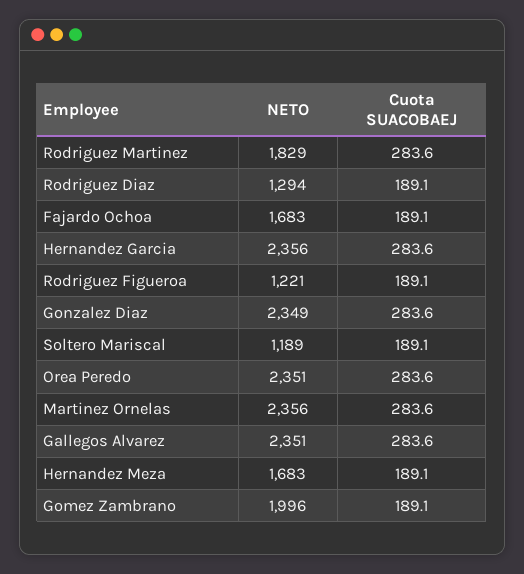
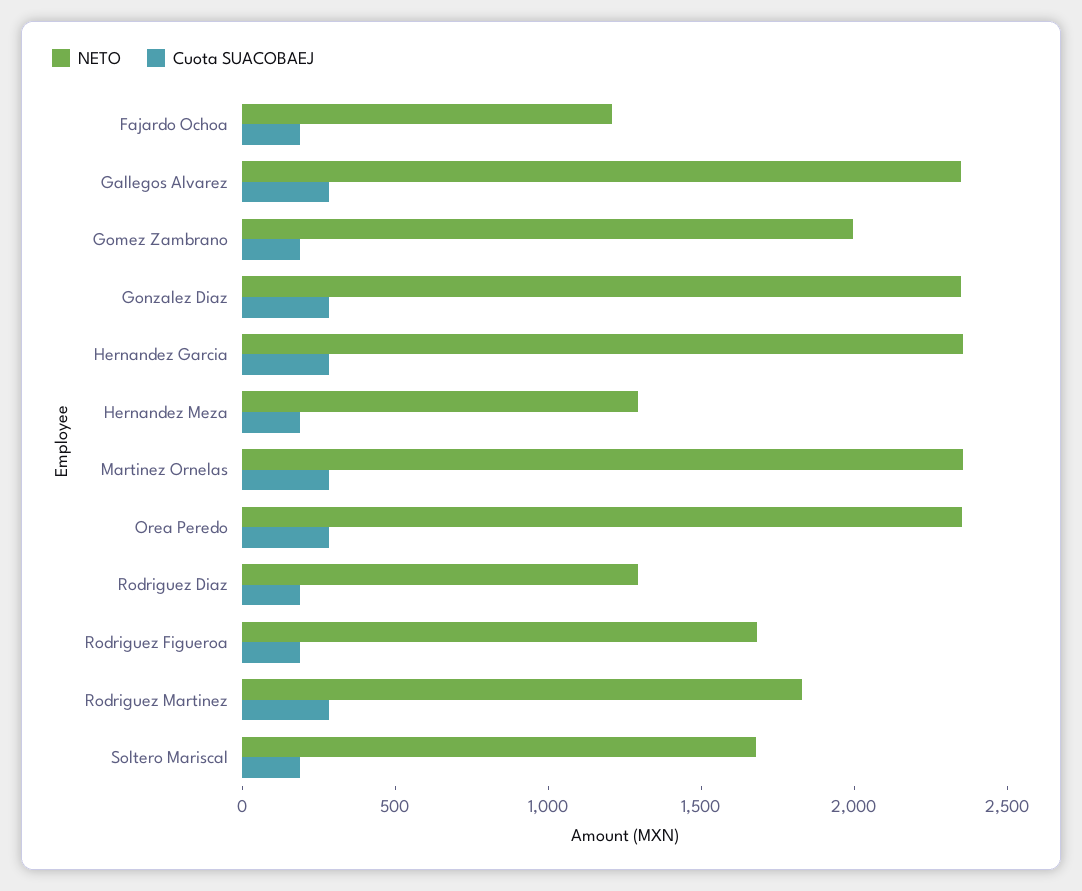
NETO, Fajardo Ochoa: 1683 -> 1200
NETO, Rodriguez Figueroa: 1221 -> 1700
NETO, Soltero Mariscal: 1189 -> 1700
NETO, Hernandez Meza: 1683 -> 1300

